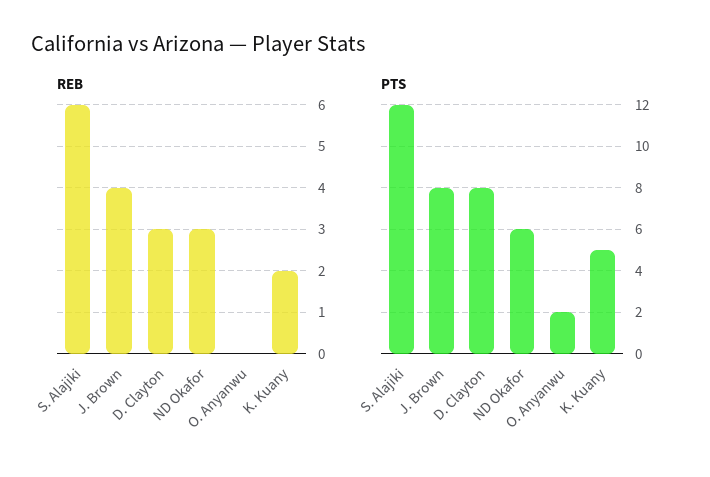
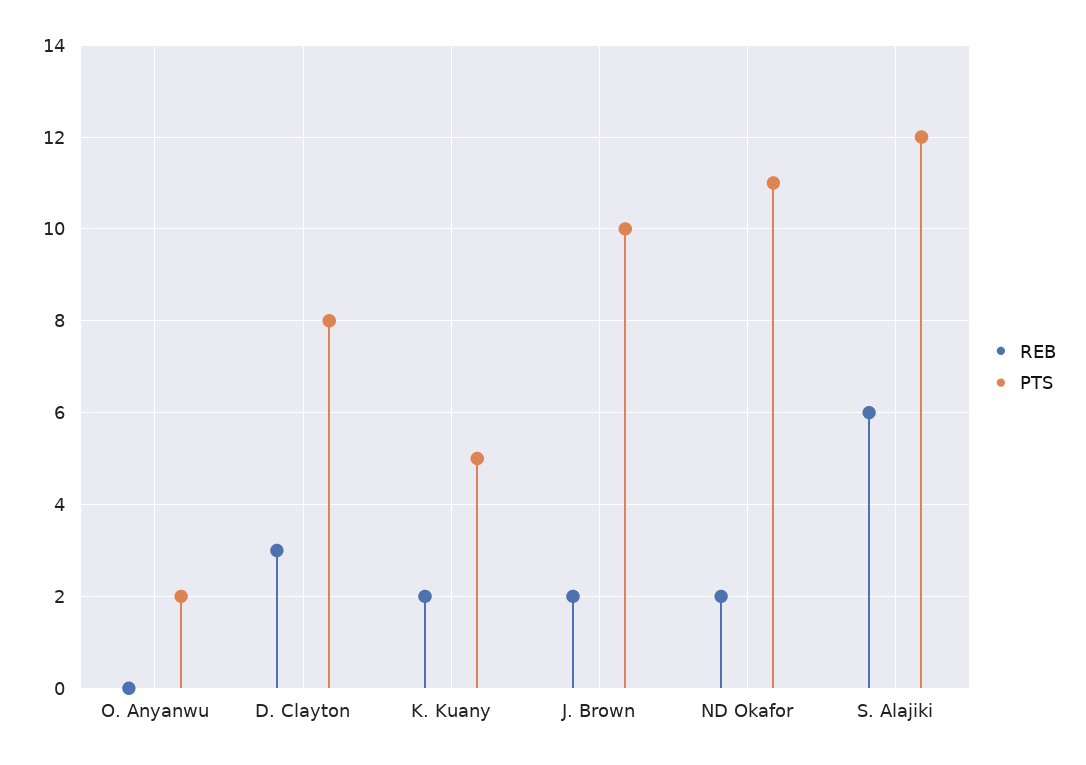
REB, J. Brown: 4 -> 2
REB, ND Okafor: 3 -> 2
PTS, J. Brown: 8 -> 10
PTS, ND Okafor: 6 -> 11

